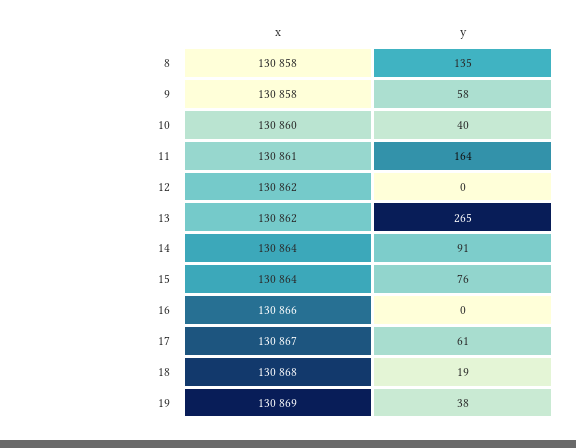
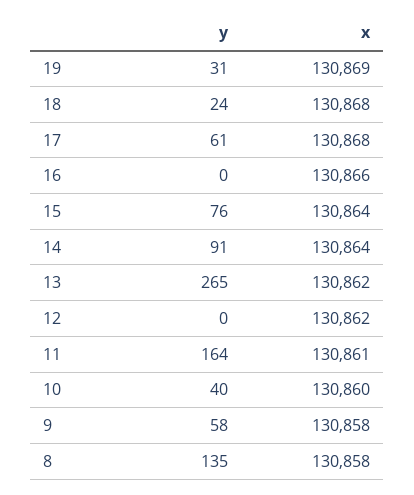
x, 17: 130867 -> 130868
y, 18: 19 -> 24
y, 19: 38 -> 31

